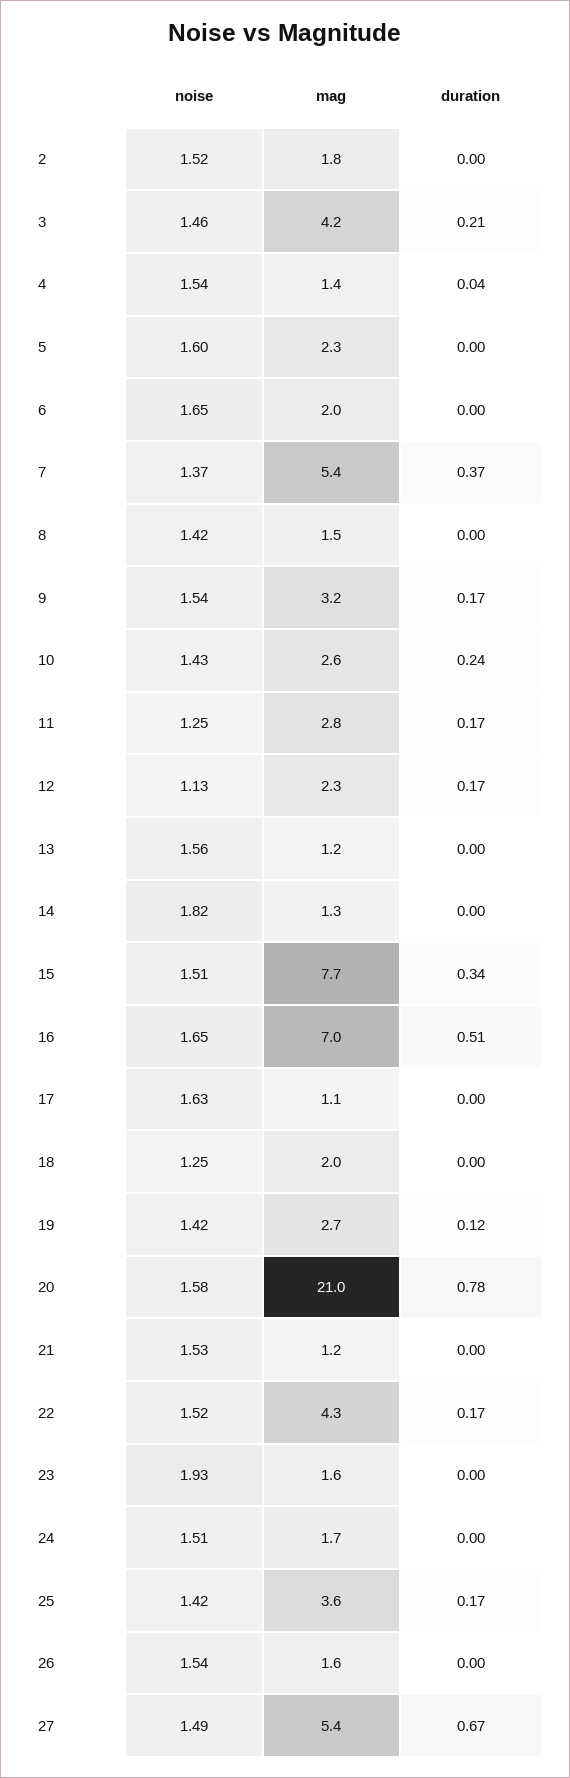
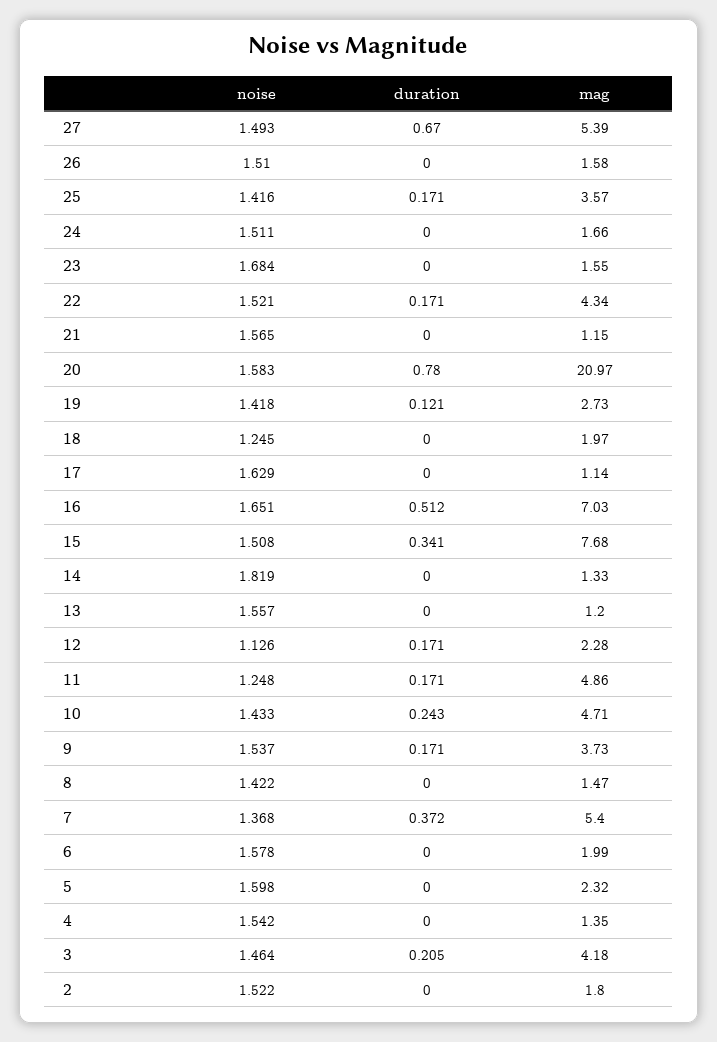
duration, 4: 0.04 -> 0
noise, 6: 1.65 -> 1.578
mag, 9: 3.2 -> 3.73
mag, 10: 2.6 -> 4.71
mag, 11: 2.8 -> 4.86
noise, 21: 1.53 -> 1.565
noise, 23: 1.93 -> 1.684
noise, 26: 1.54 -> 1.51

